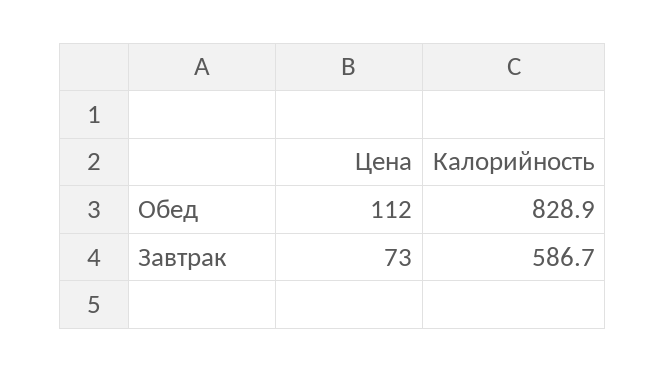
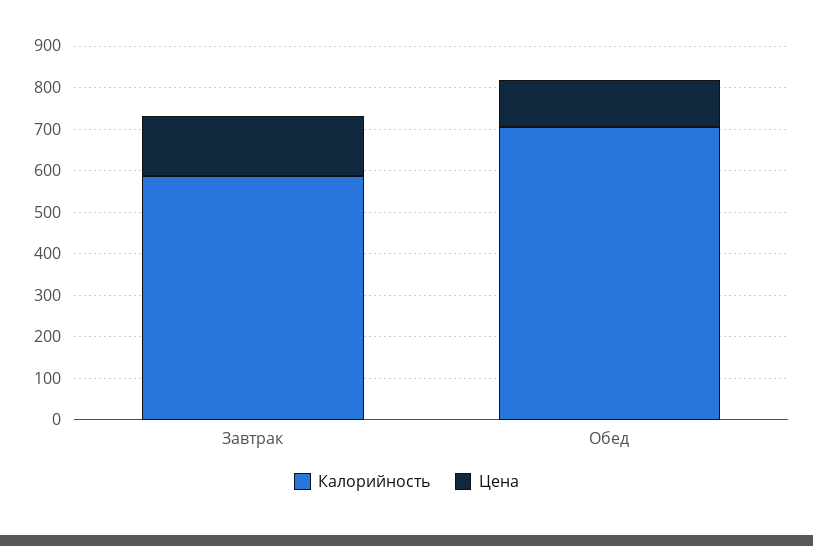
Калорийность, Обед: 828.9 -> 700
Цена, Завтрак: 73 -> 140

